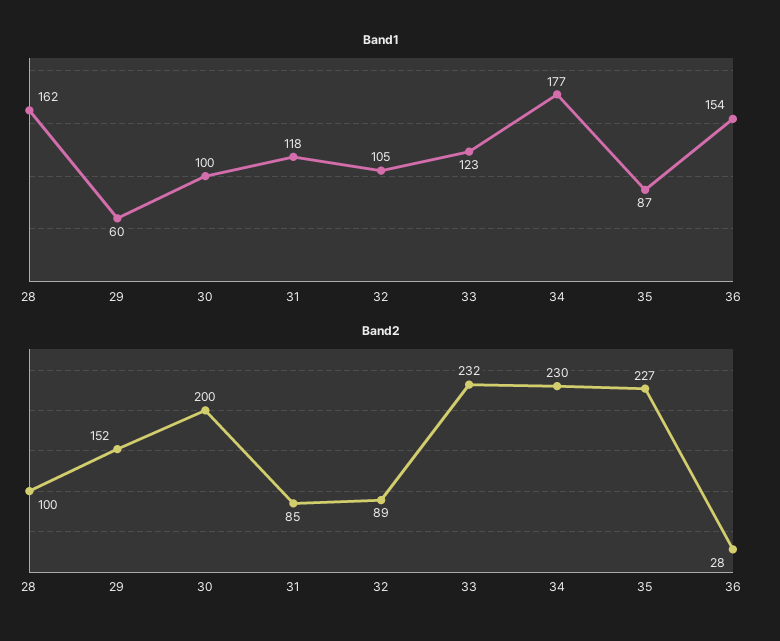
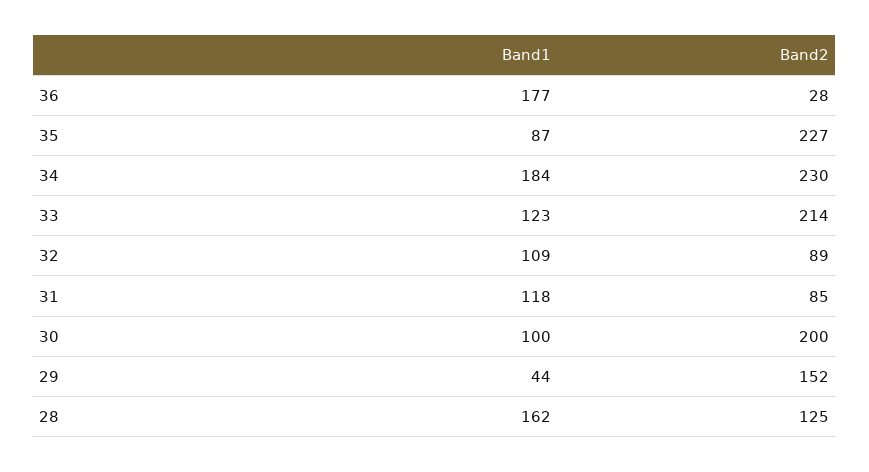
Band1, 29: 60 -> 44
Band1, 32: 105 -> 109
Band1, 34: 177 -> 184
Band1, 36: 154 -> 177
Band2, 28: 100 -> 125
Band2, 33: 232 -> 214

